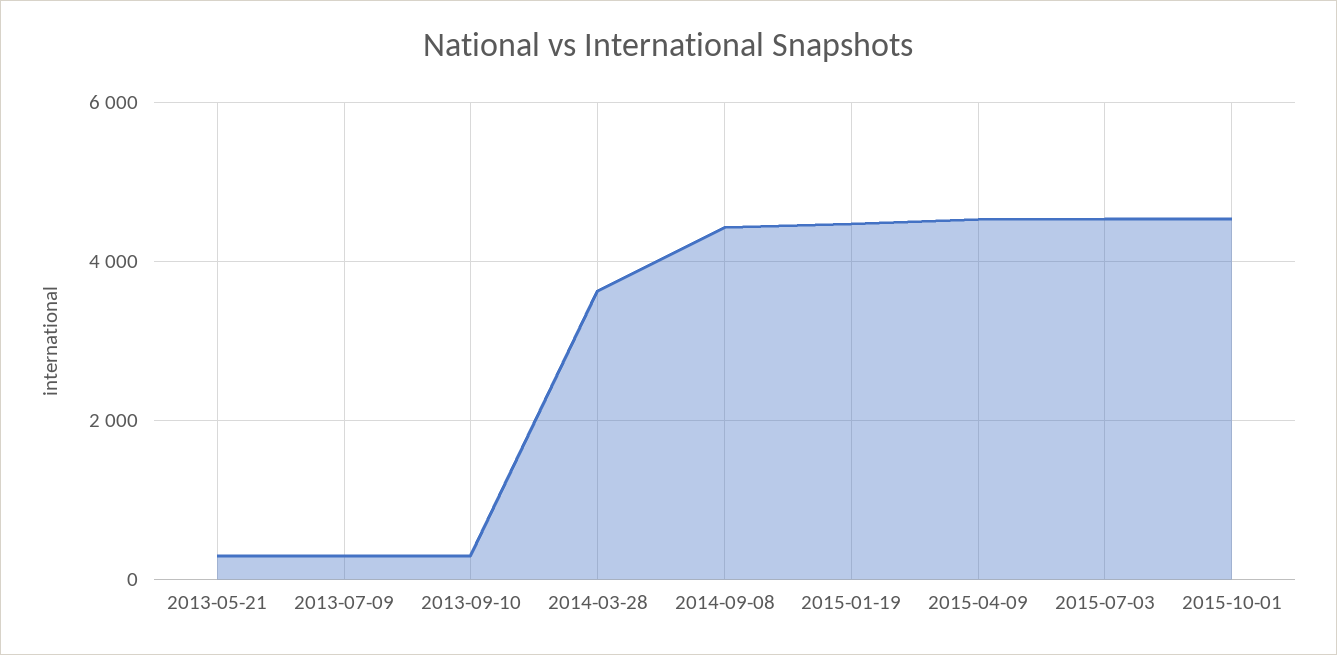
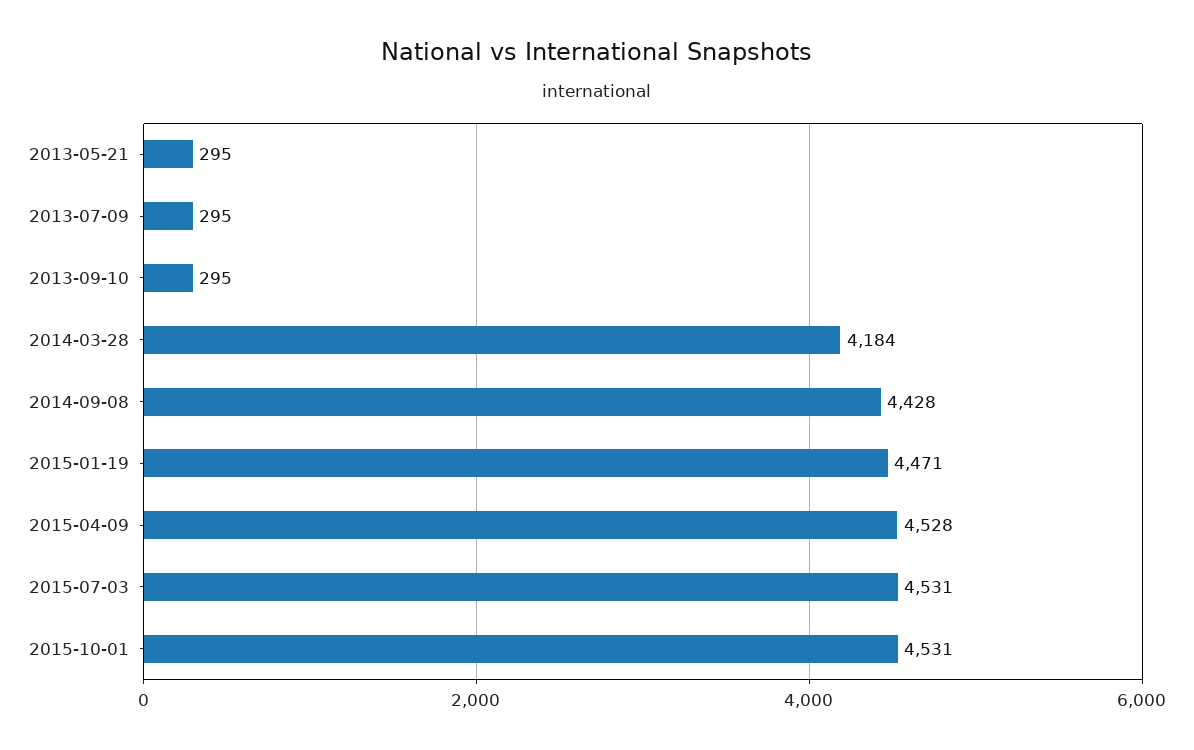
2014-03-28: 3600 -> 4184

